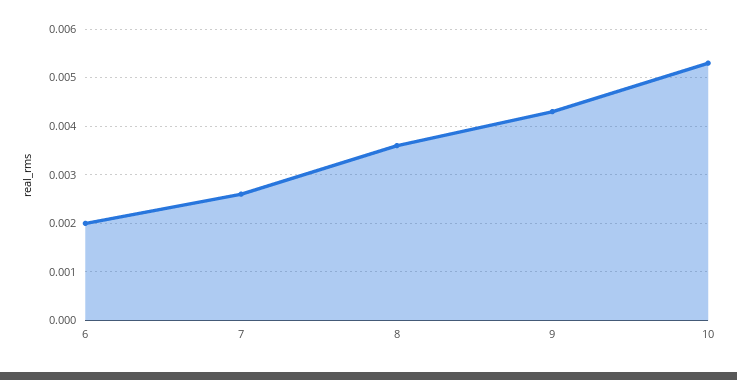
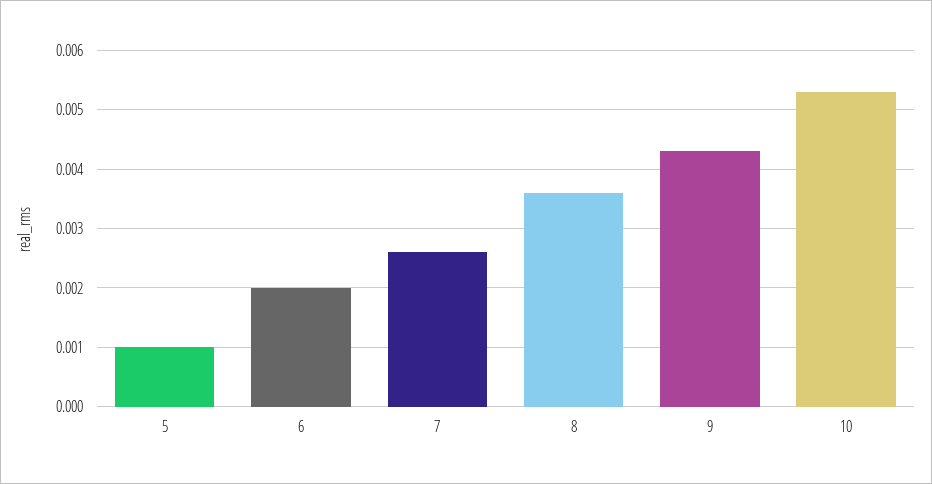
5: none -> 0.001

